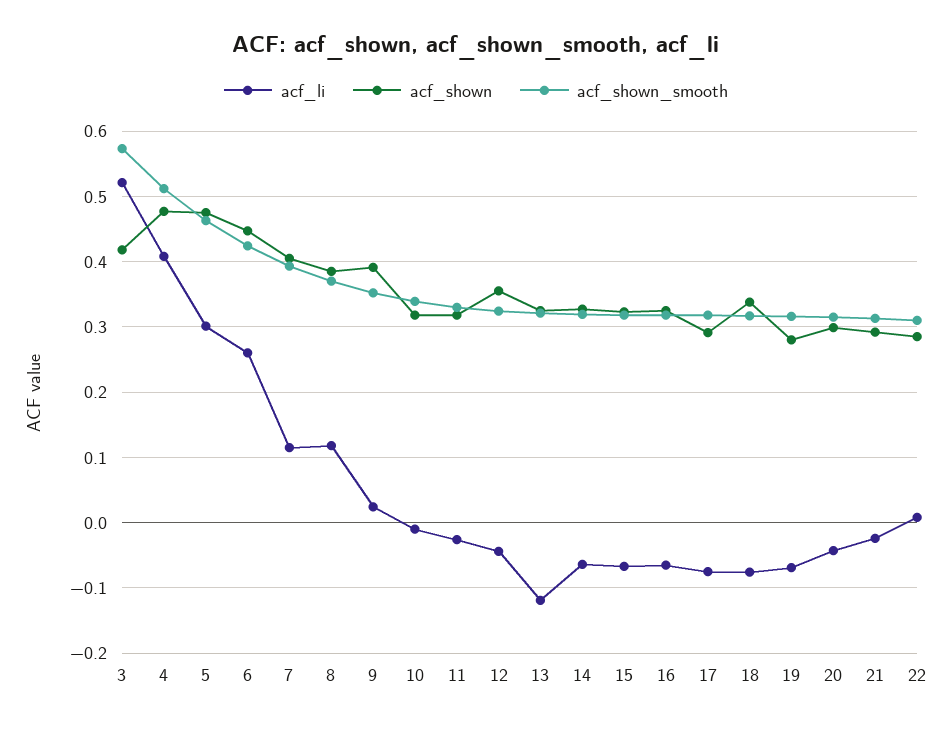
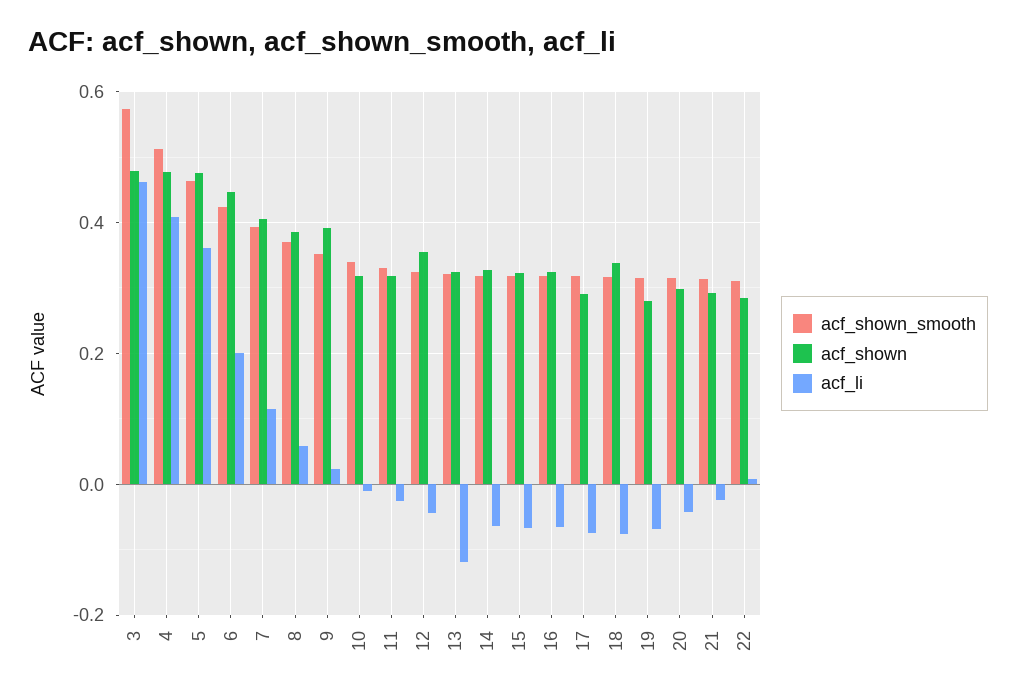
acf_li, 3: 0.52 -> 0.46
acf_shown, 3: 0.42 -> 0.48
acf_li, 5: 0.3 -> 0.36
acf_li, 6: 0.26 -> 0.2
acf_li, 8: 0.12 -> 0.06

